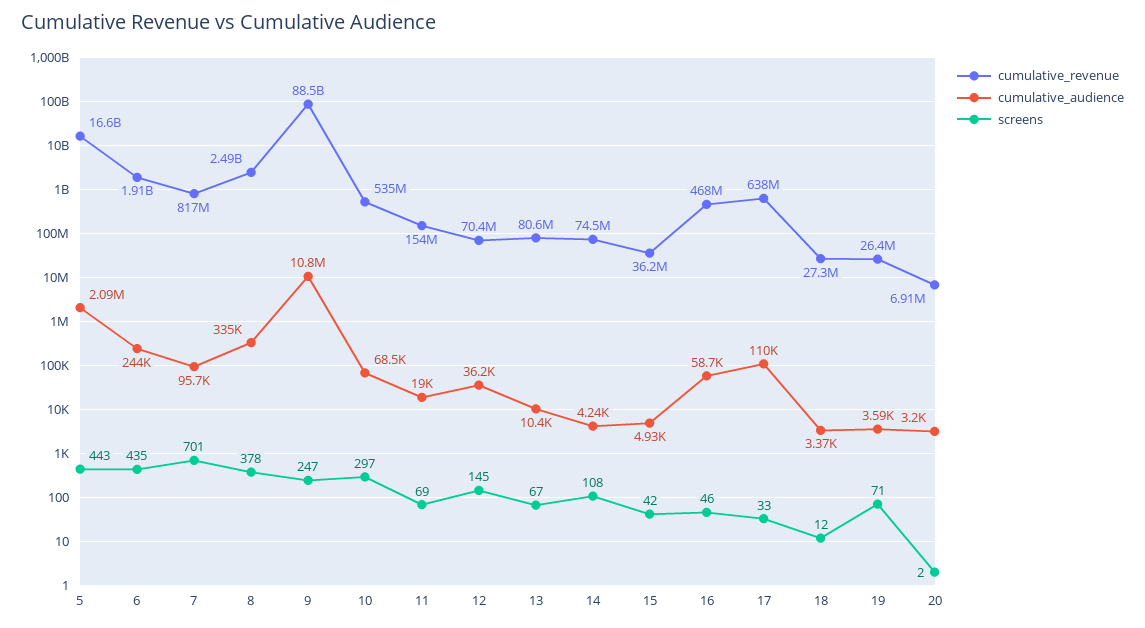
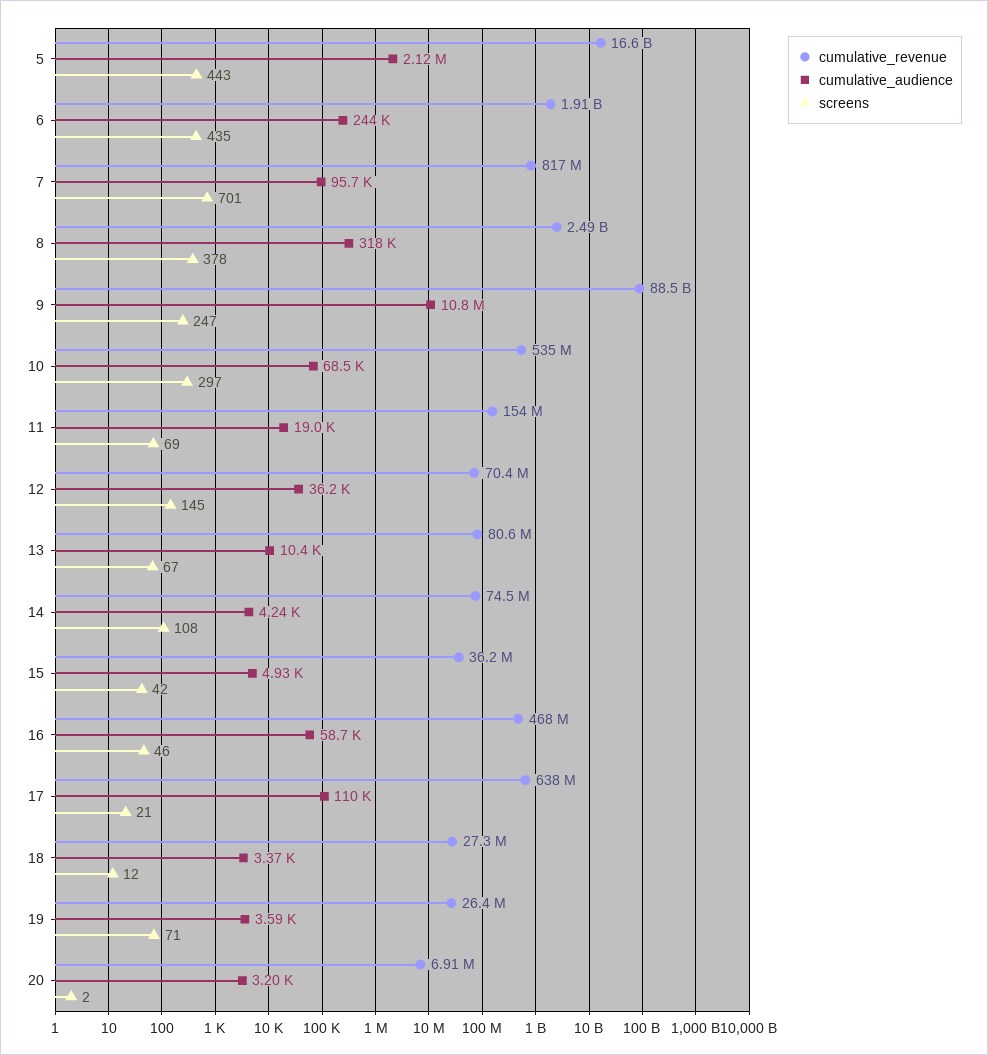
cumulative_audience, 5: 2090000 -> 2120000
cumulative_audience, 8: 335000 -> 318000
screens, 17: 33 -> 21

